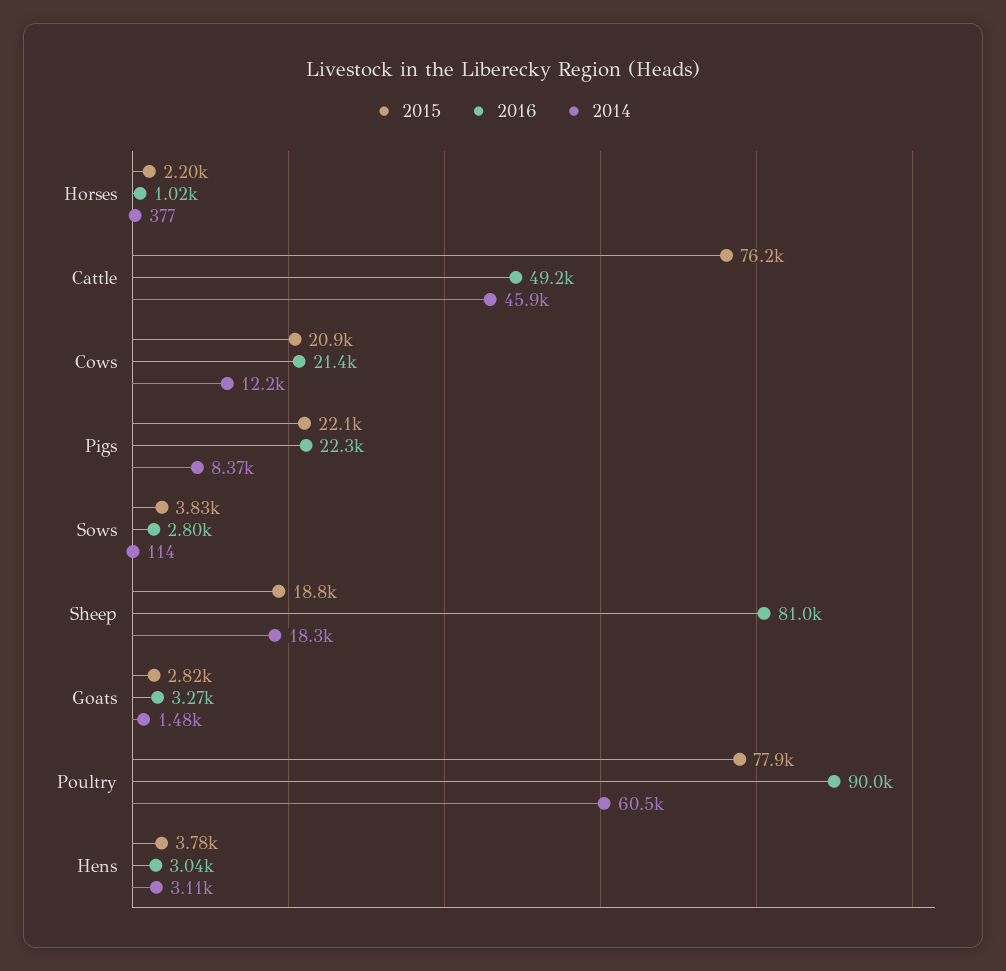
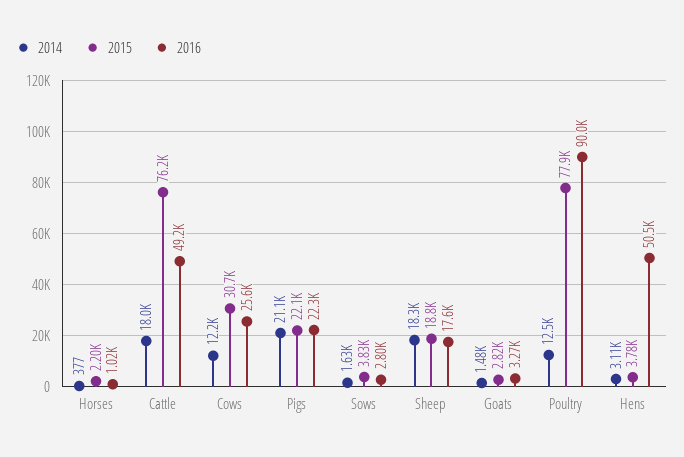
2014, Cattle: 45900 -> 18000
2015, Cows: 20900 -> 30700
2016, Cows: 21400 -> 25600
2014, Pigs: 8370 -> 21100
2014, Sows: 114 -> 1630
2016, Sheep: 81000 -> 17600
2014, Poultry: 60500 -> 12500
2016, Hens: 3040 -> 50500

